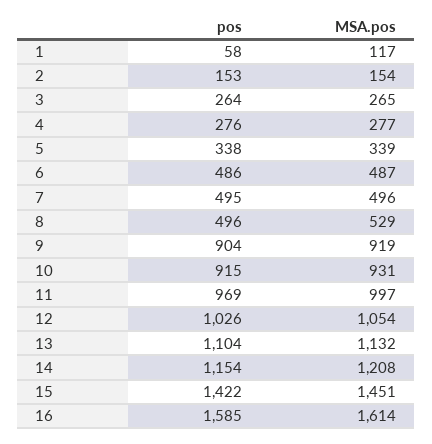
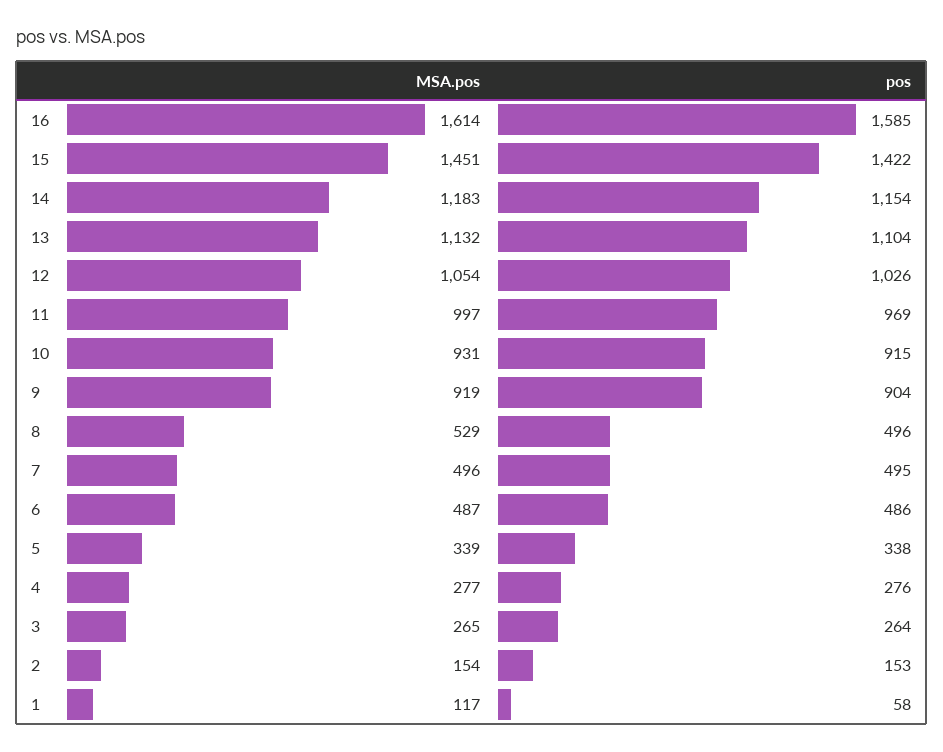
MSA.pos, 14: 1208 -> 1183

